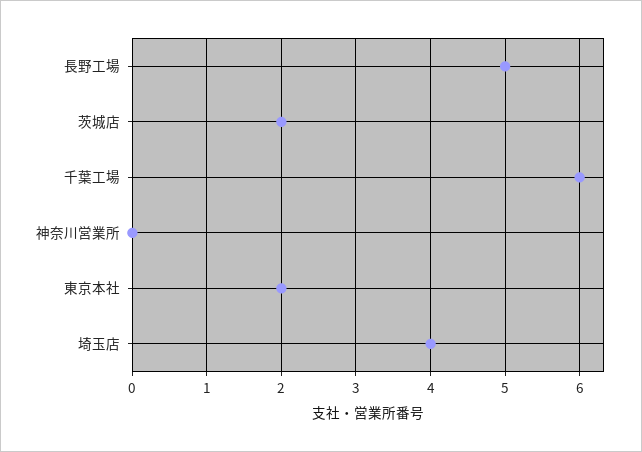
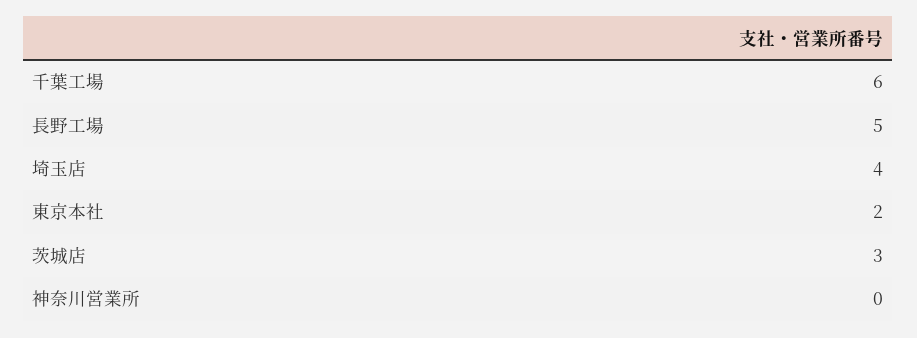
茨城店: 2 -> 3

